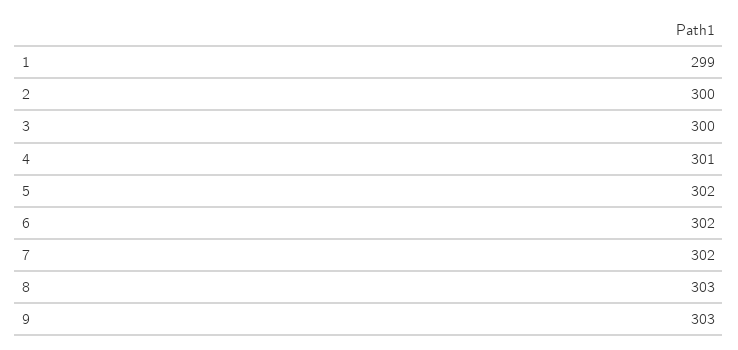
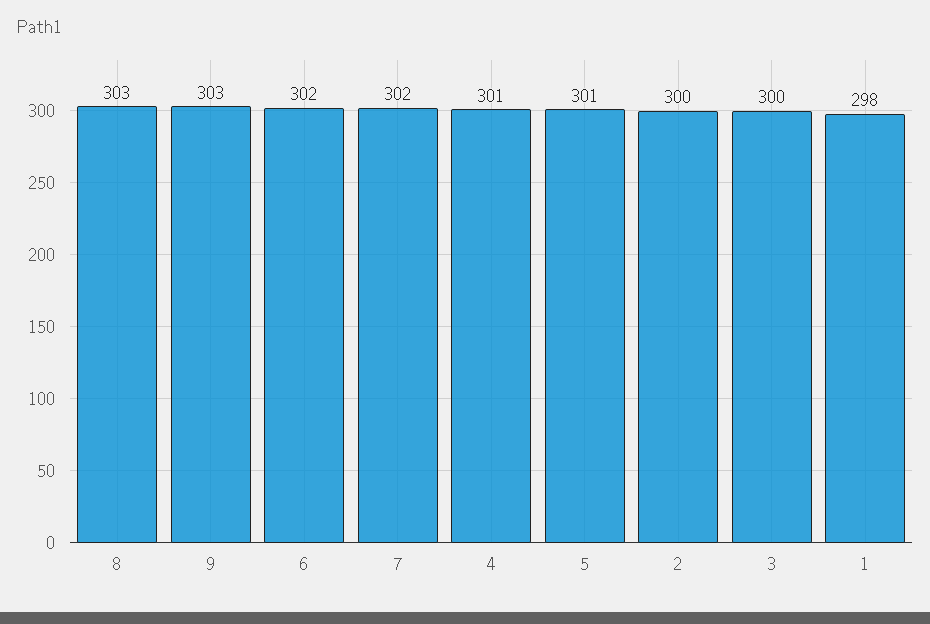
1: 299 -> 298
5: 302 -> 301

